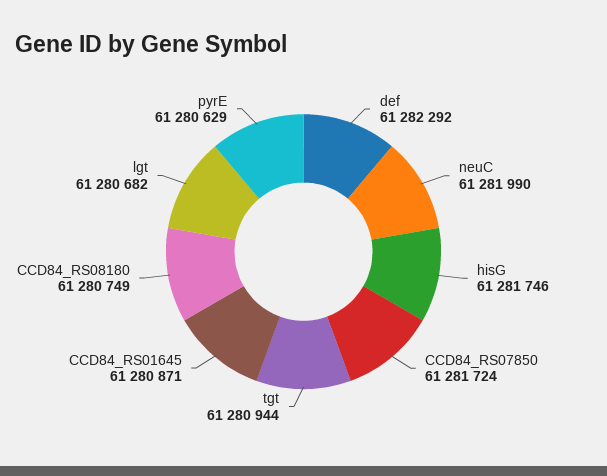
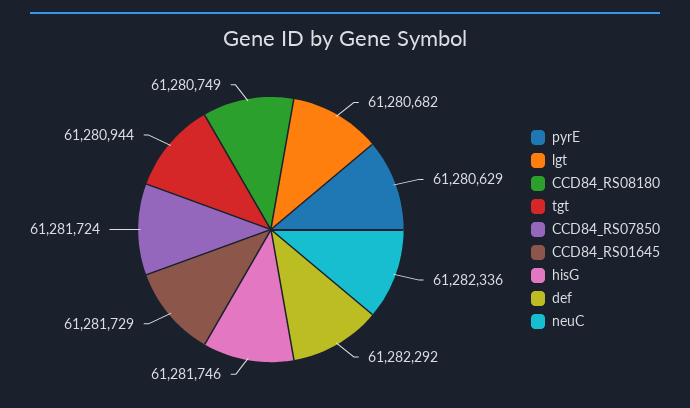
neuC: 61281990 -> 61282336
CCD84_RS01645: 61280871 -> 61281729

